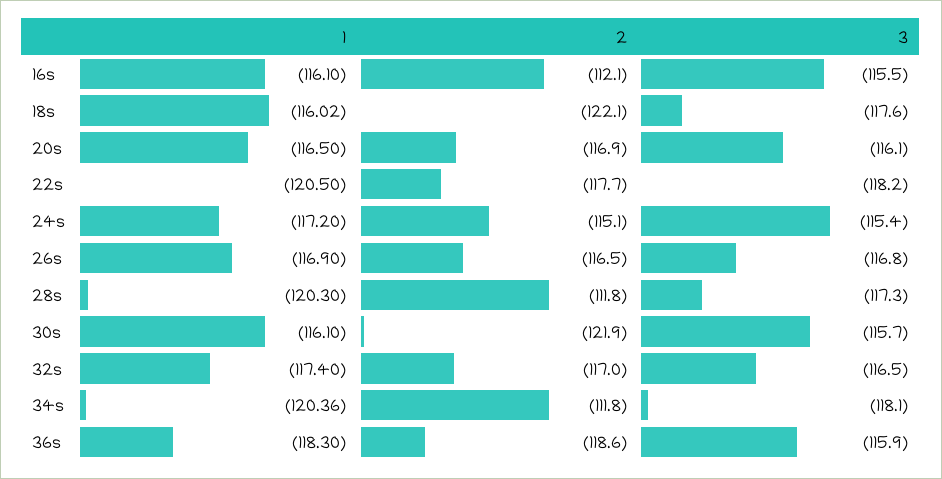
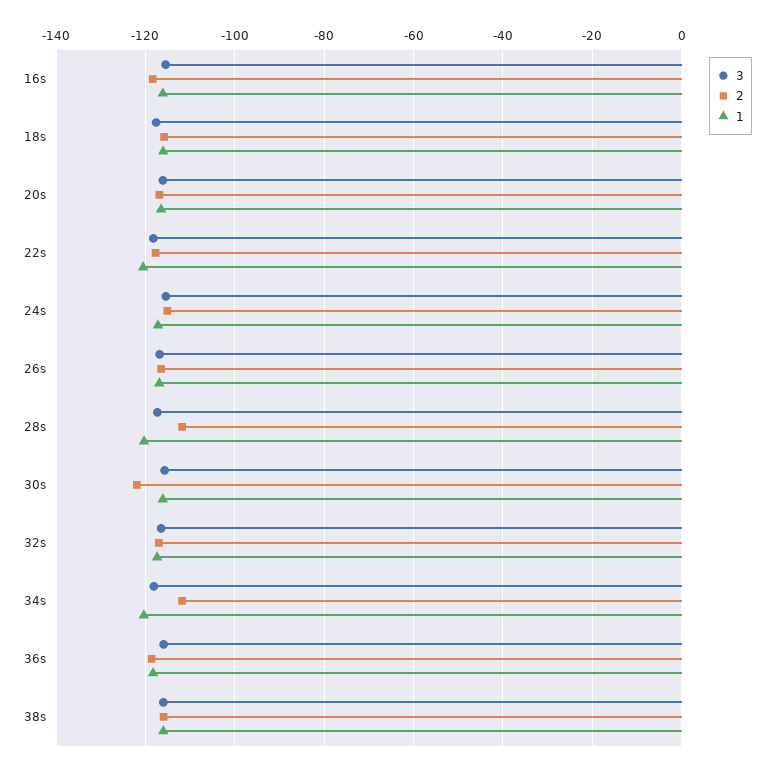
2, 16s: -112.1 -> -118
2, 18s: -122.1 -> -116
3, 38s: none -> -116
2, 38s: none -> -116
1, 38s: none -> -116

